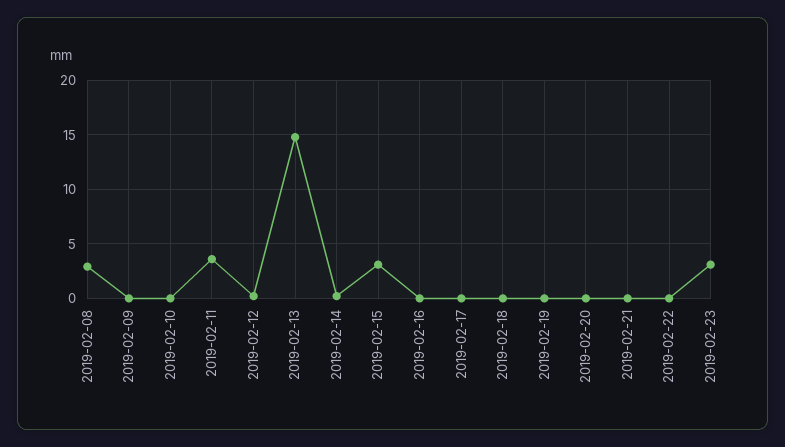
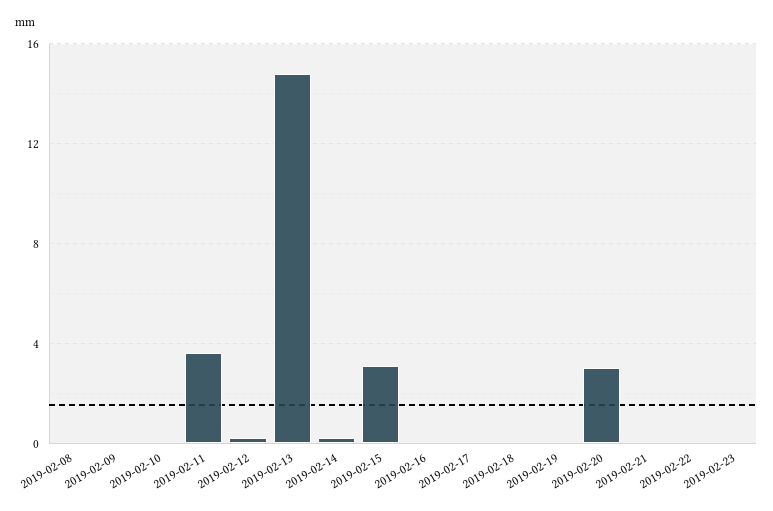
2019-02-08: 3 -> 0
2019-02-20: 0 -> 3
2019-02-23: 3 -> 0

